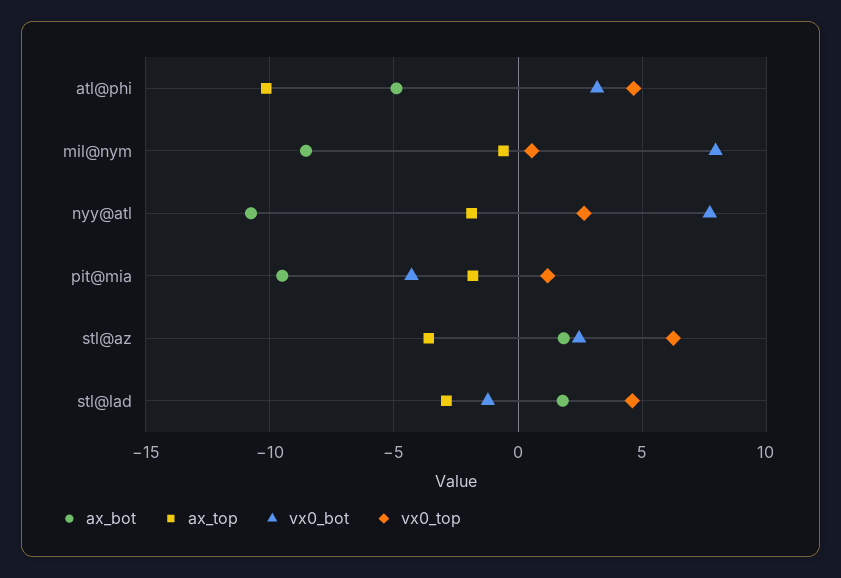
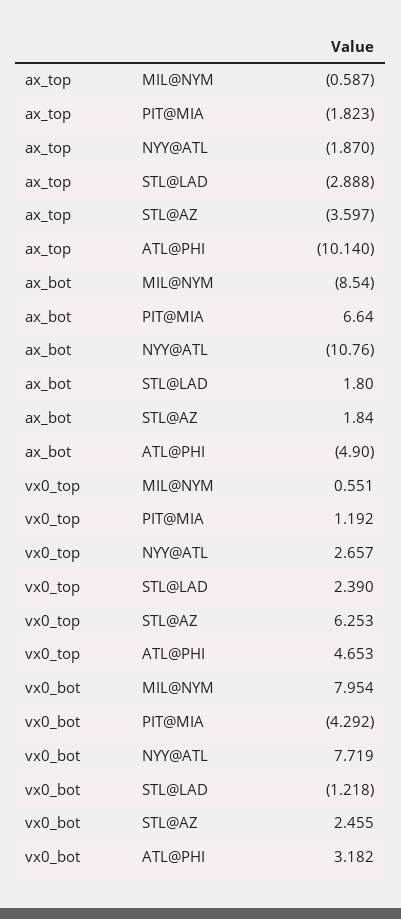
ax_bot, pit@mia: -9.5 -> 6.64
vx0_top, stl@lad: 4.5 -> 2.39

